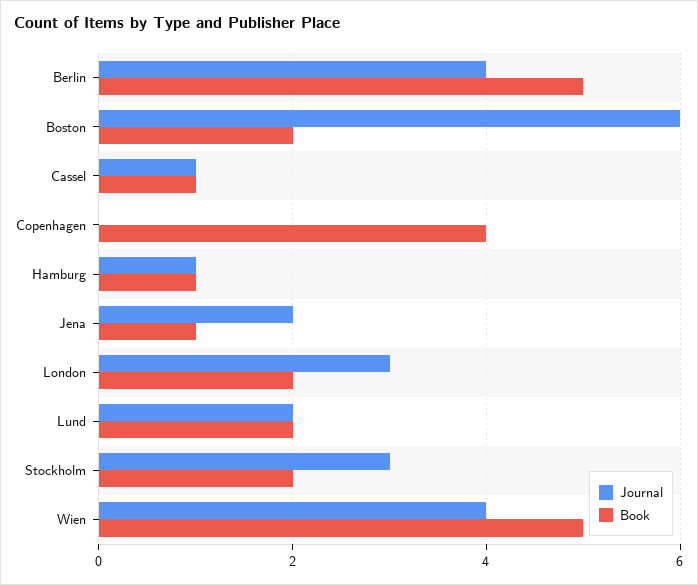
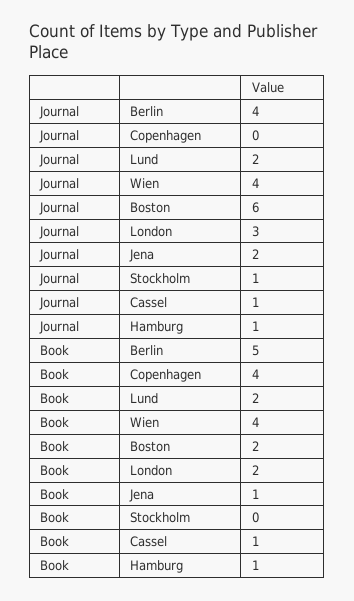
Journal, Stockholm: 3 -> 1
Book, Stockholm: 2 -> 0
Book, Wien: 5 -> 4

